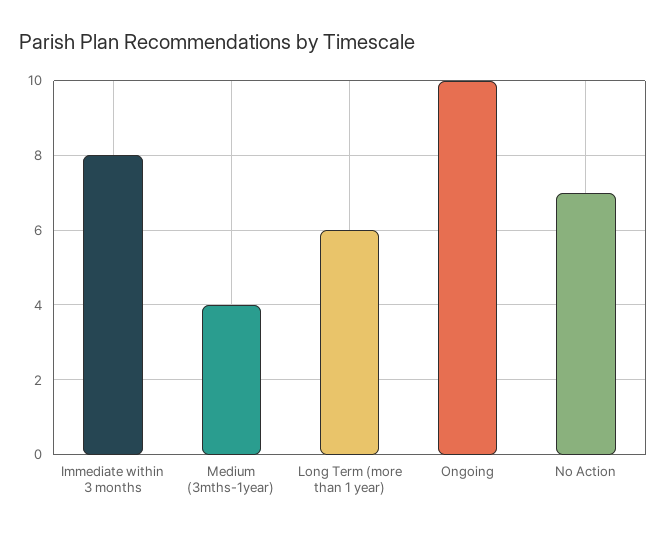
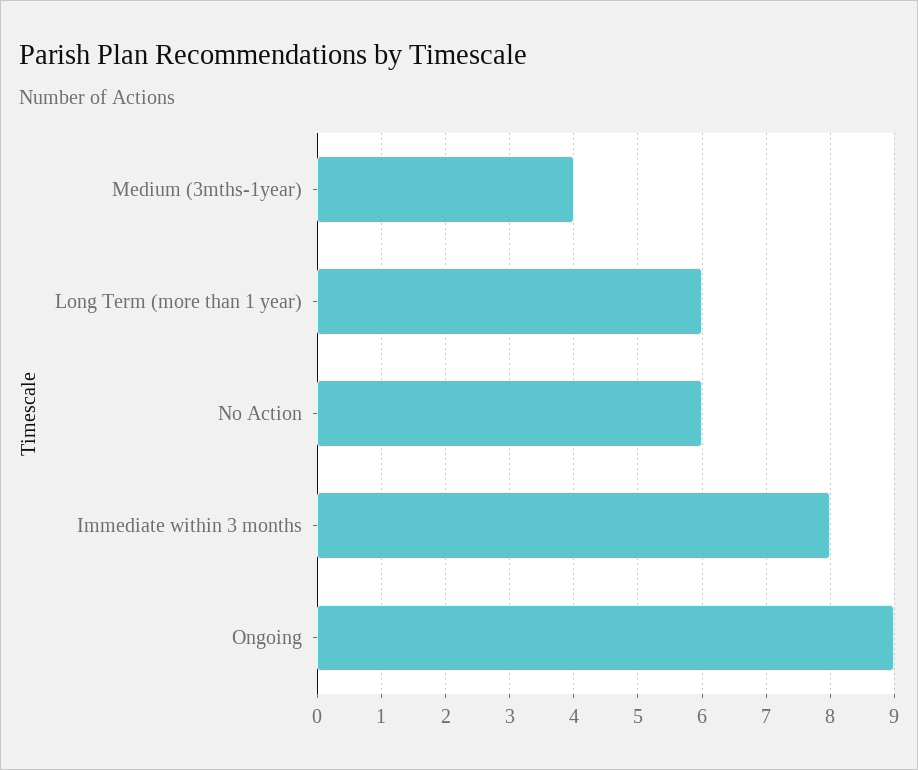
Ongoing: 10 -> 9
No Action: 7 -> 6

